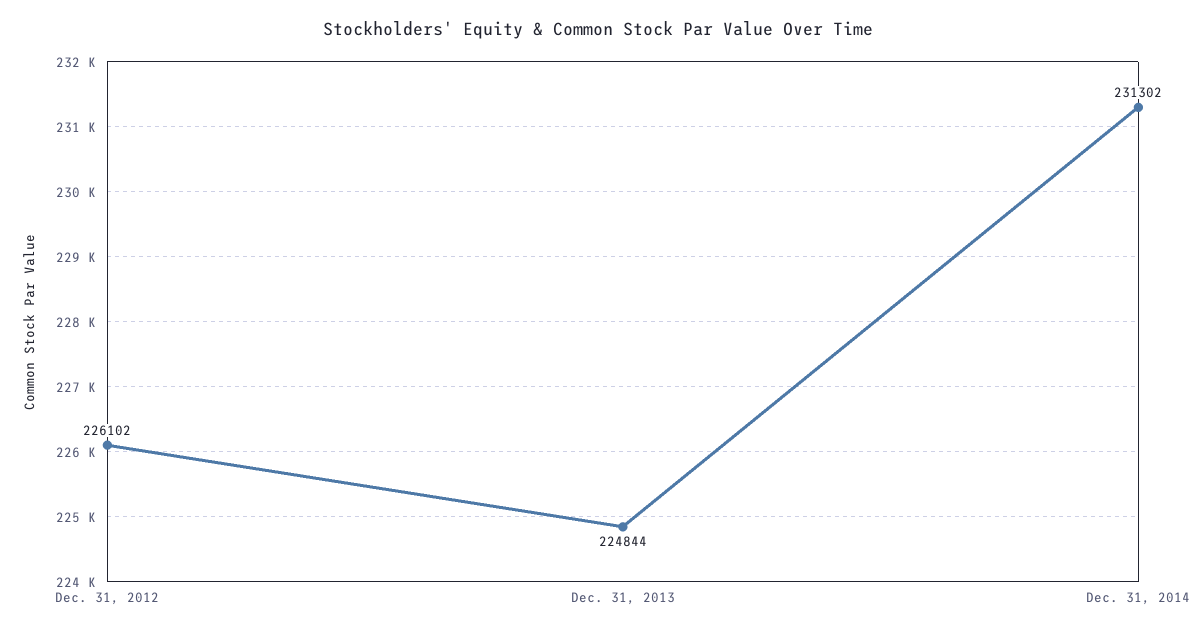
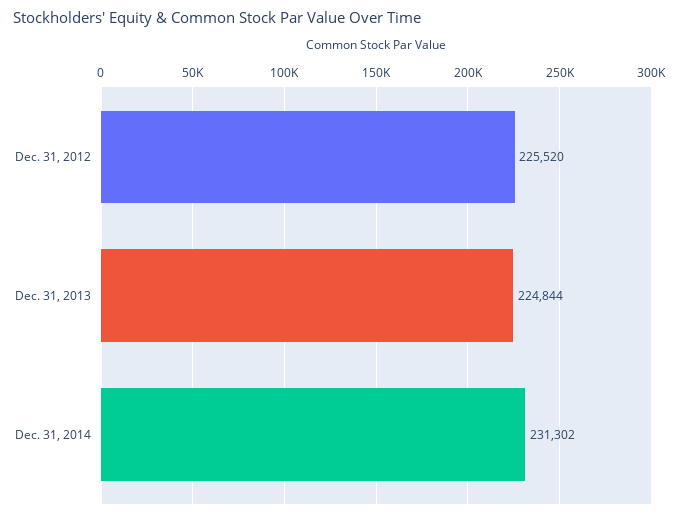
Dec. 31, 2012: 226102 -> 225520

